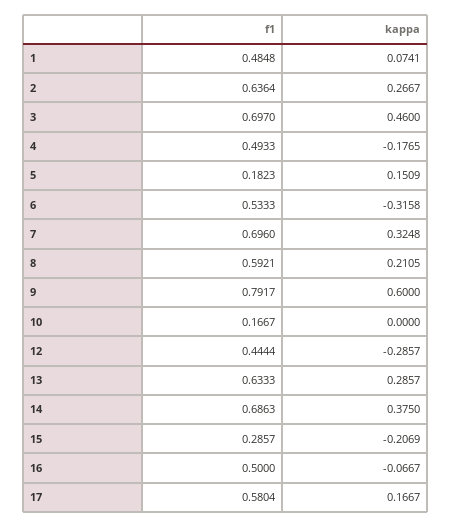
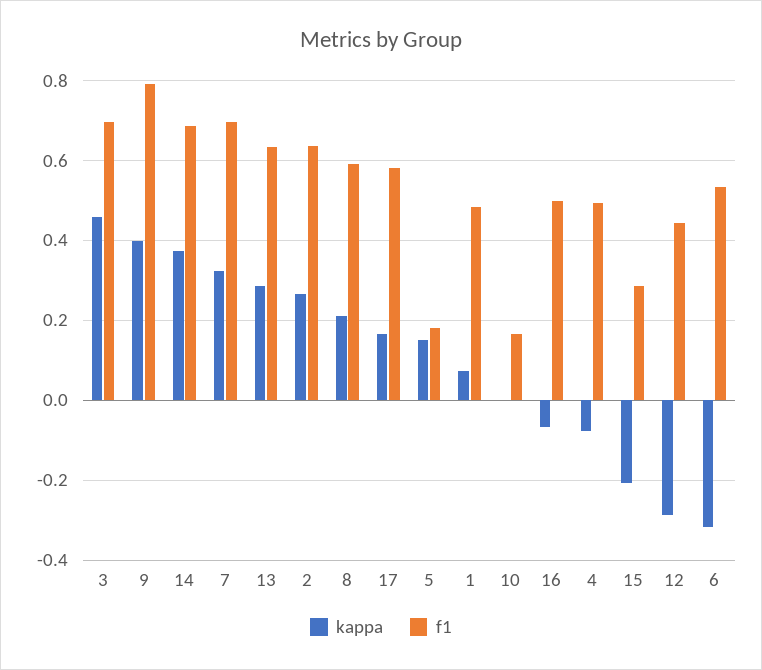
kappa, 4: -0.1765 -> -0.08
kappa, 9: 0.6 -> 0.4

